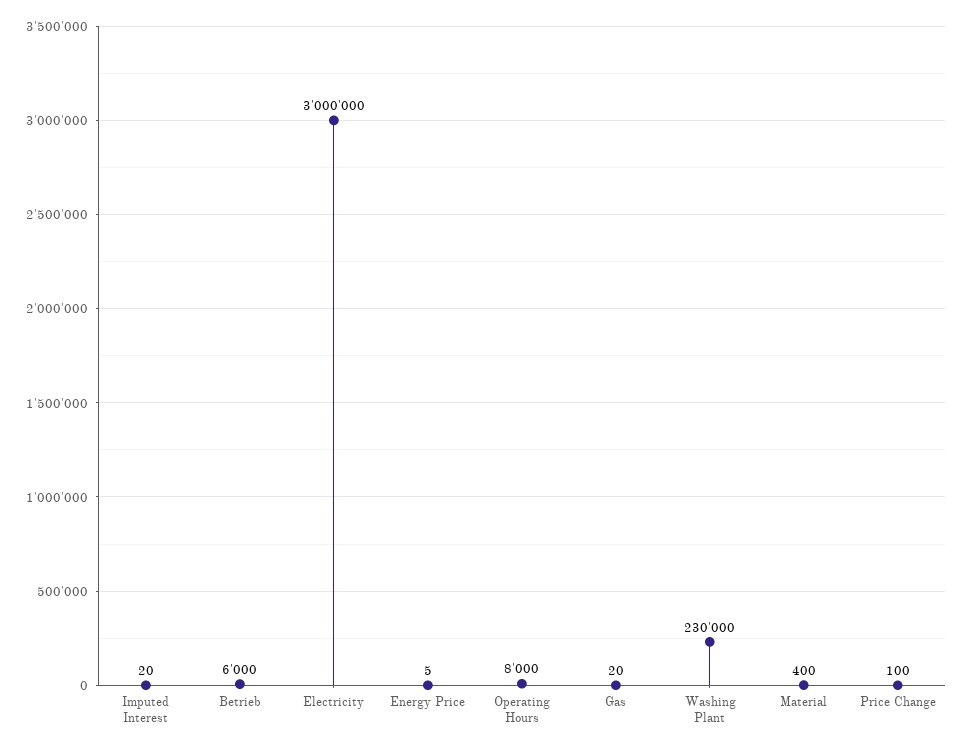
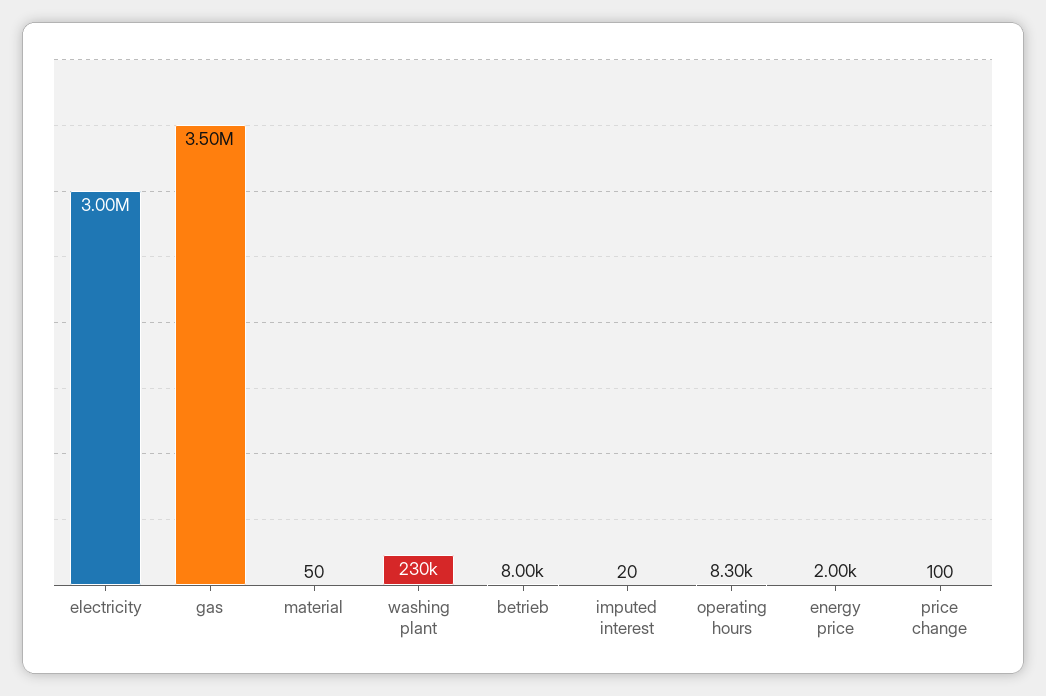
Betrieb: 6000 -> 8000
Energy Price: 5 -> 2000
Operating Hours: 8000 -> 8300
Gas: 20 -> 3500000
Material: 400 -> 50

